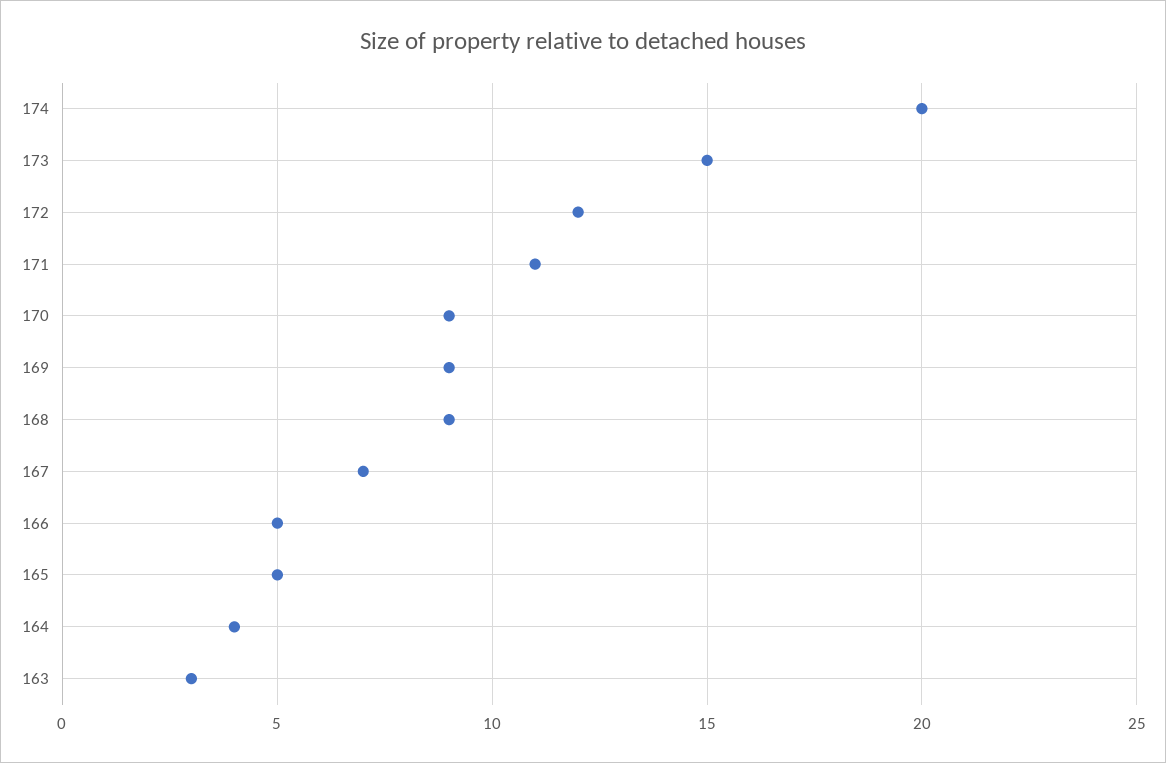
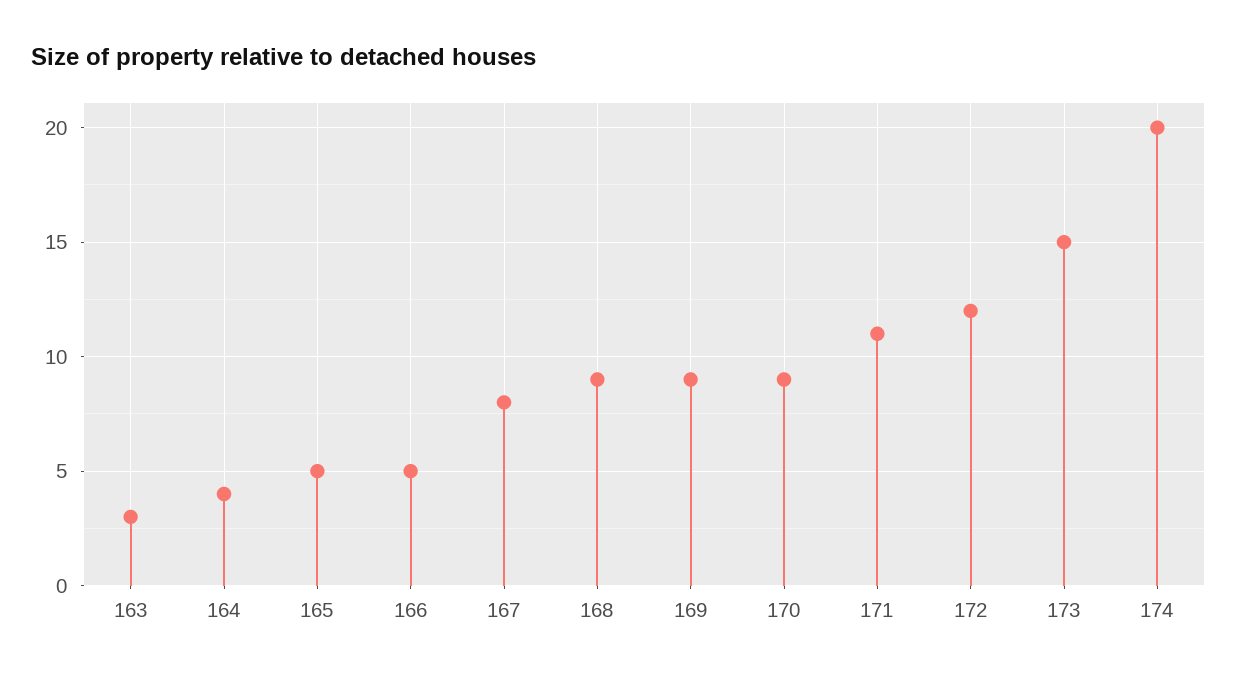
167: 7 -> 8

